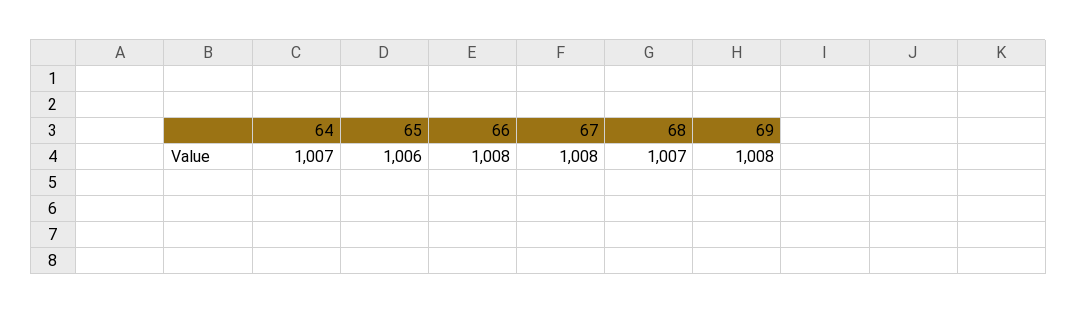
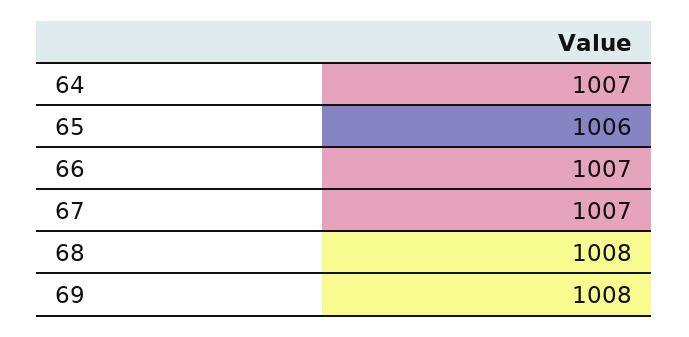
66: 1008 -> 1007
67: 1008 -> 1007
68: 1007 -> 1008

